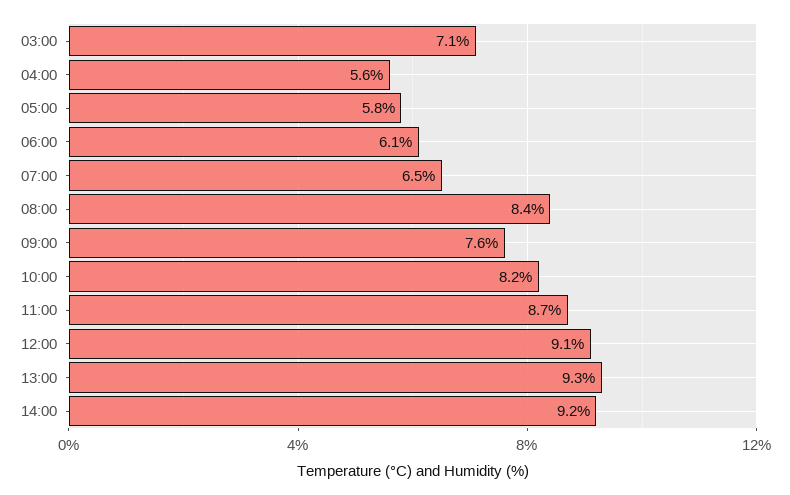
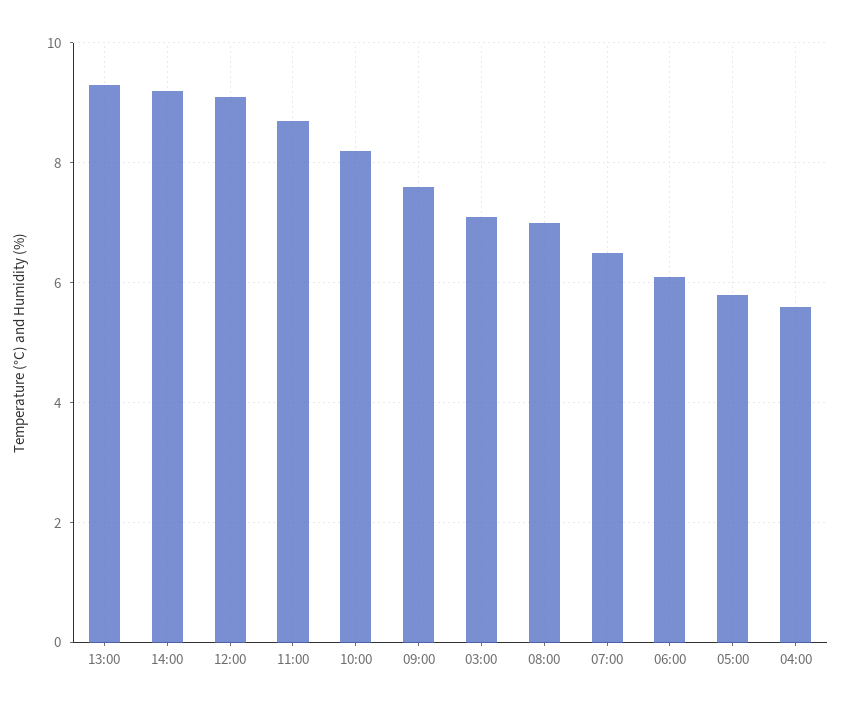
08:00: 8.4 -> 7

